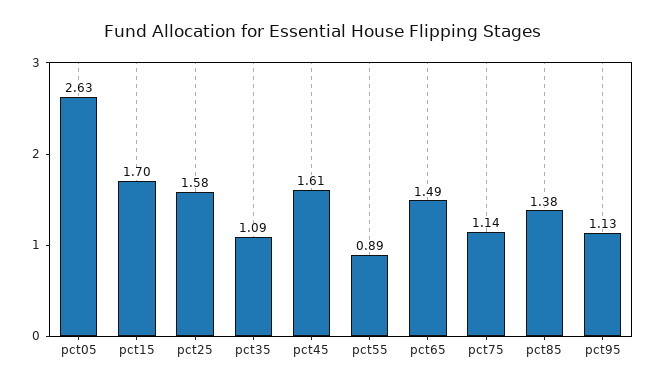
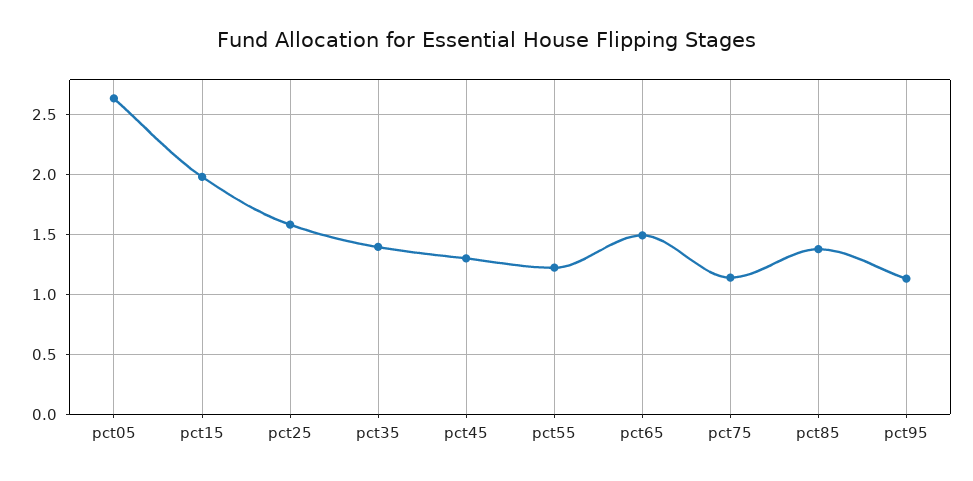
pct15: 1.7 -> 2
pct35: 1.09 -> 1.4
pct45: 1.61 -> 1.3
pct55: 0.89 -> 1.2

